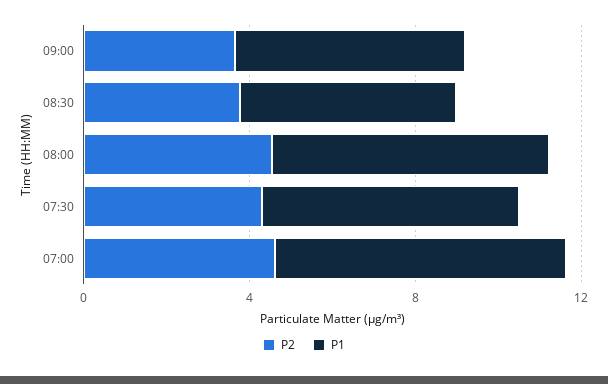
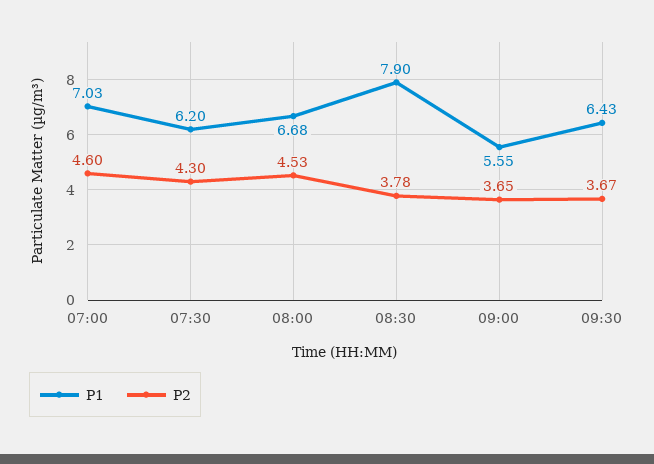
P1, 08:30: 5 -> 7.9
P1, 09:30: none -> 6.43
P2, 09:30: none -> 3.67

